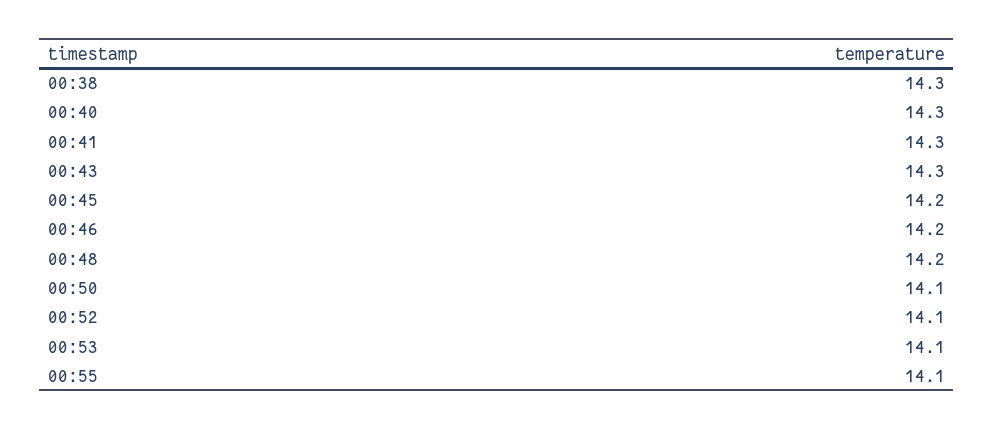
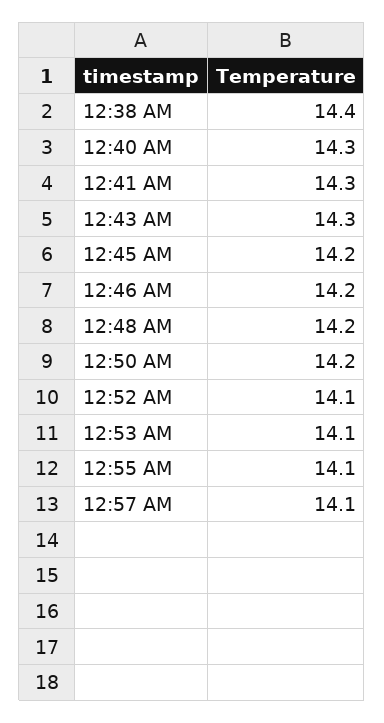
00:38: 14.3 -> 14.4
00:50: 14.1 -> 14.2
12:57 AM: none -> 14.1

